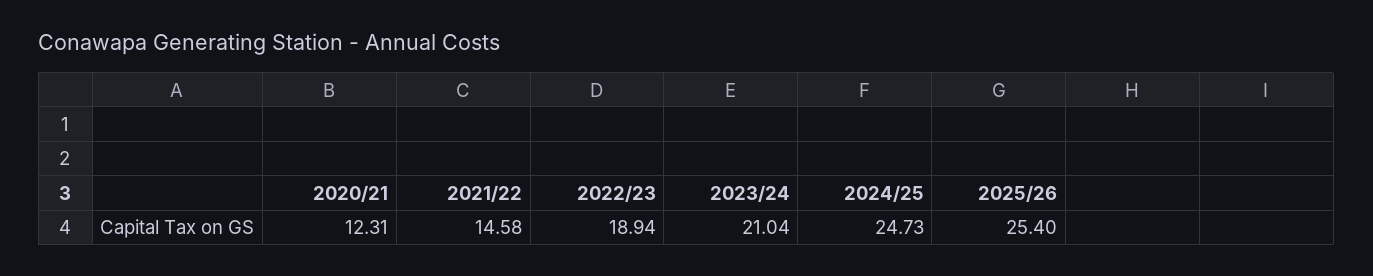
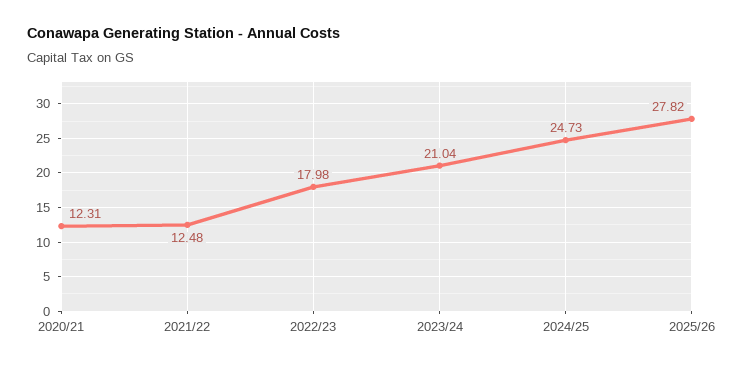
2021/22: 14.58 -> 12.48
2022/23: 18.94 -> 17.98
2025/26: 25.4 -> 27.82

